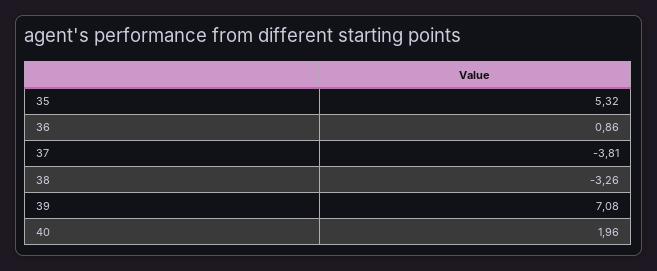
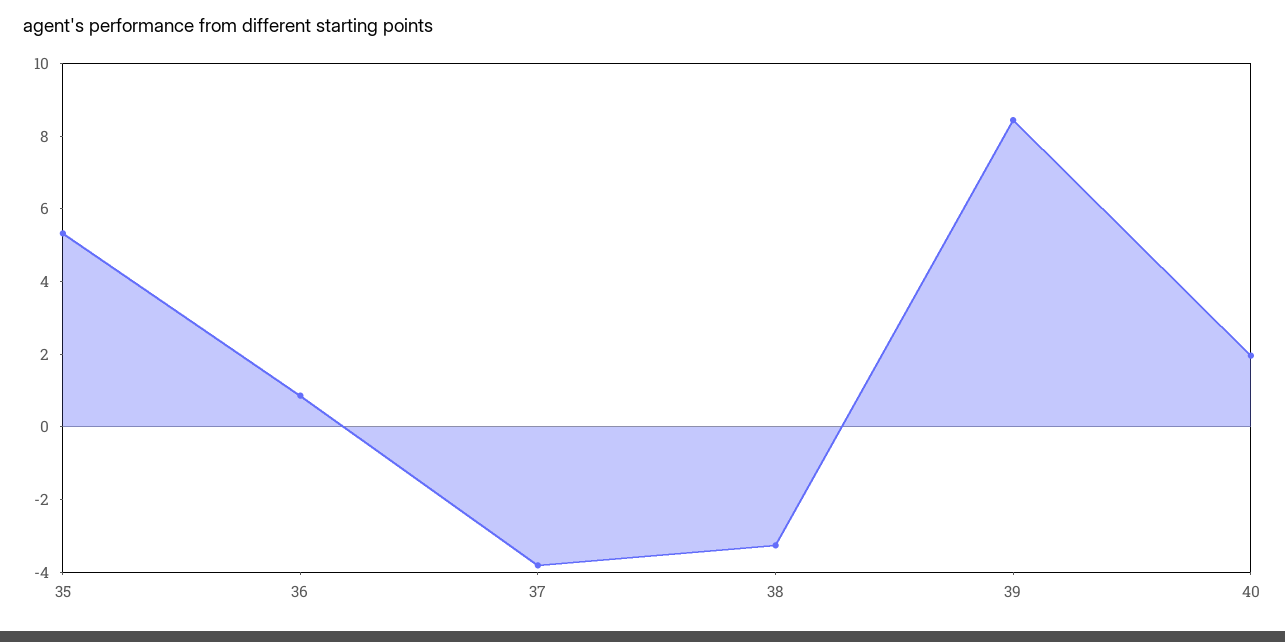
39: 7.08 -> 8.5

